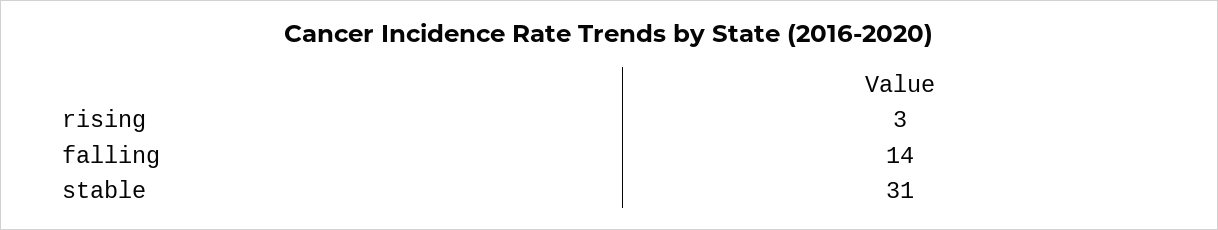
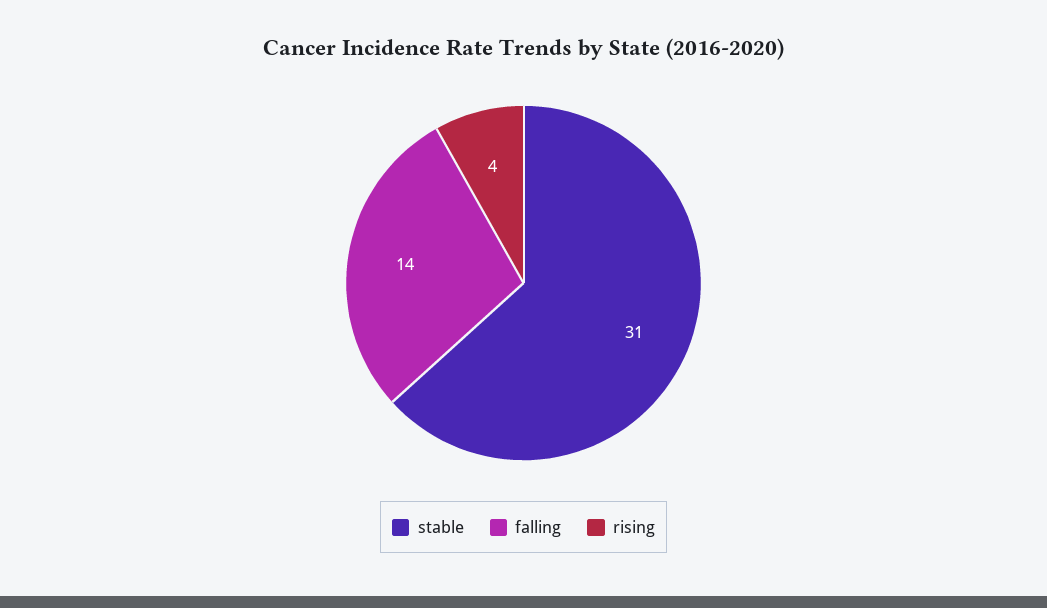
rising: 3 -> 4

